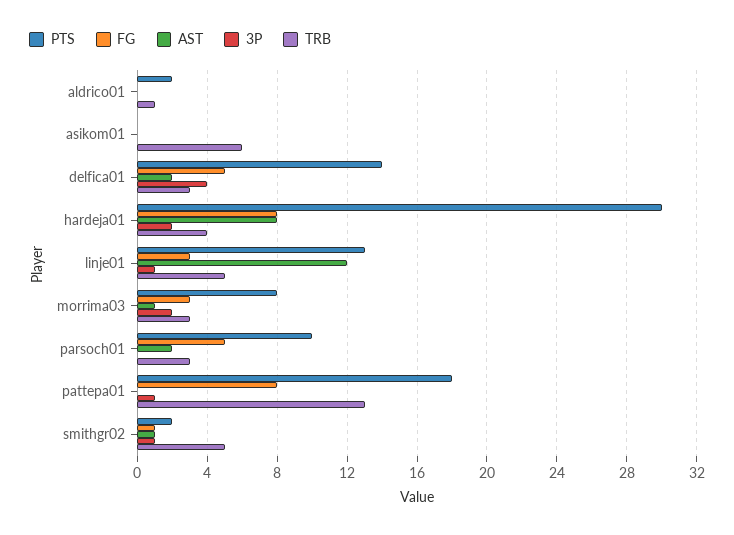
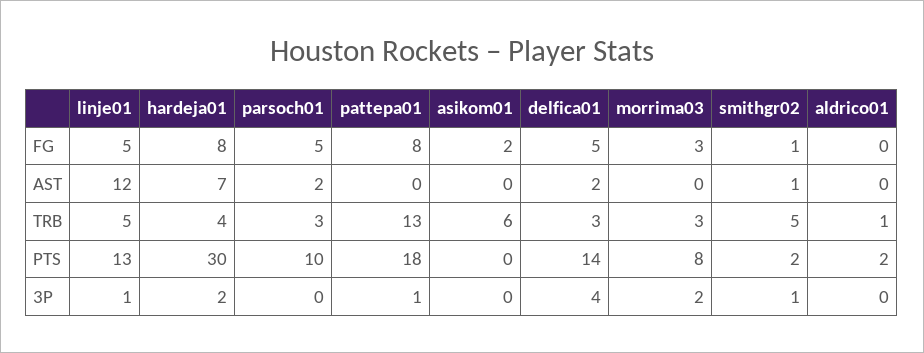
FG, asikom01: 0 -> 2
AST, hardeja01: 8 -> 7
FG, linje01: 3 -> 5
AST, morrima03: 1 -> 0

